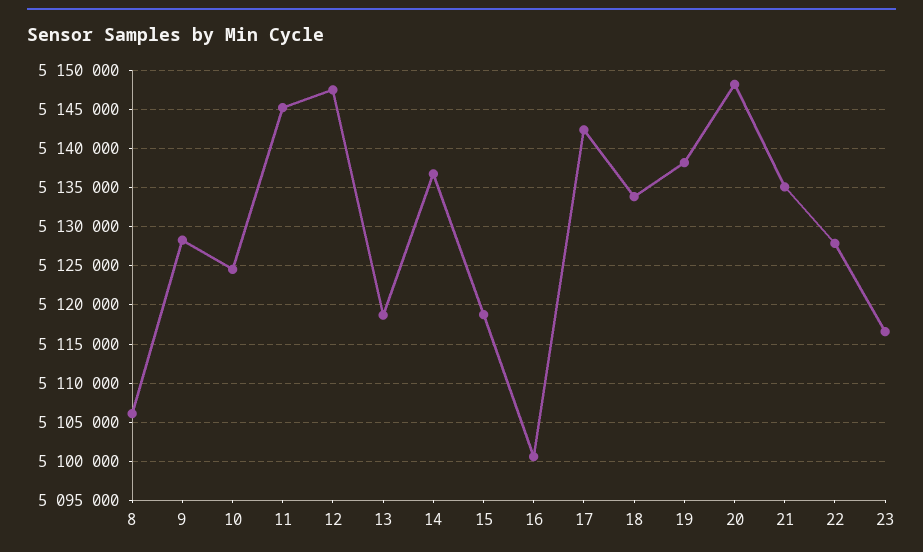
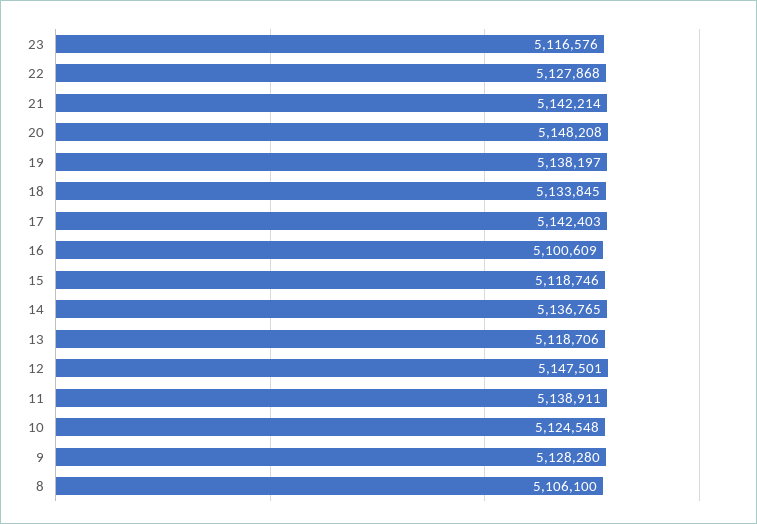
11: 5145000 -> 5138911
21: 5135000 -> 5142214

